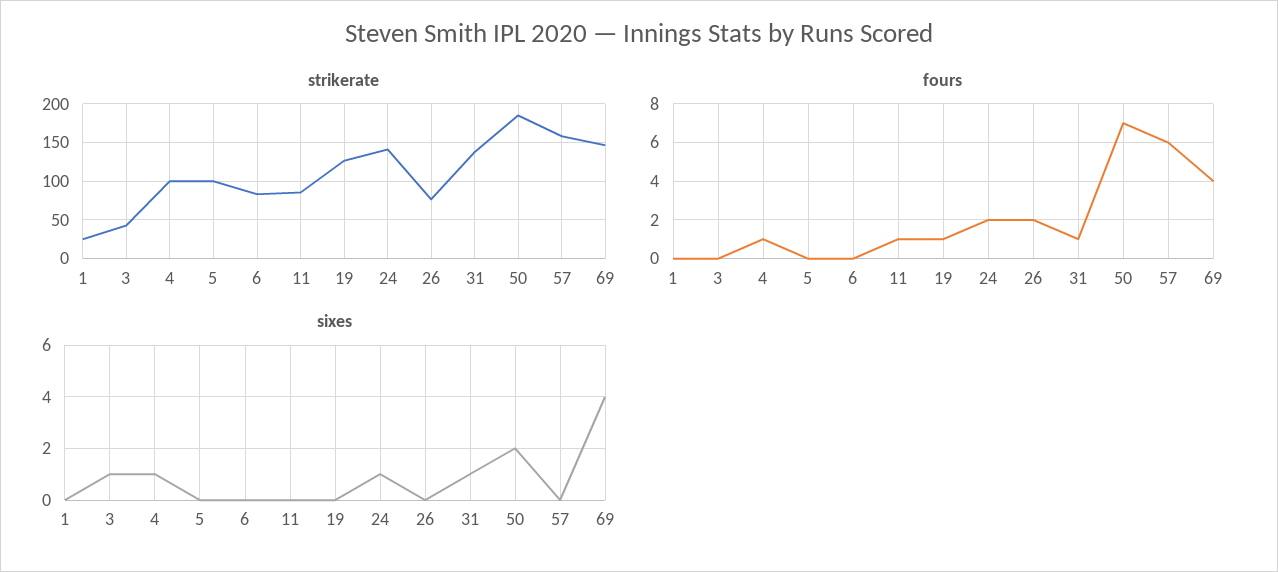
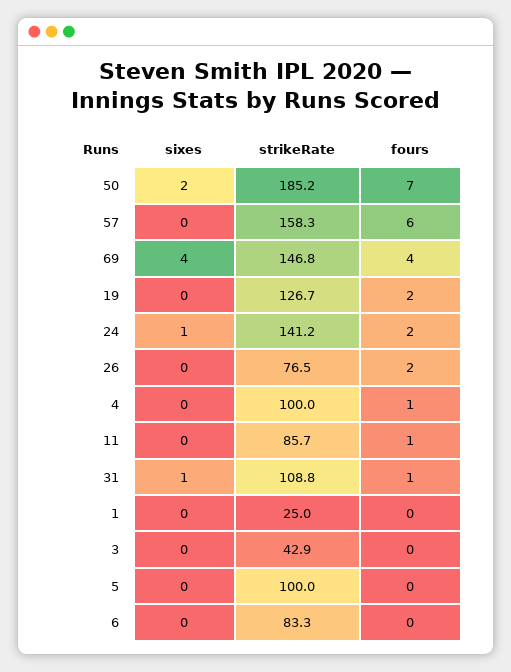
strikerate, 31: 140 -> 108.8
fours, 19: 1 -> 2
sixes, 3: 1 -> 0
sixes, 4: 1 -> 0

